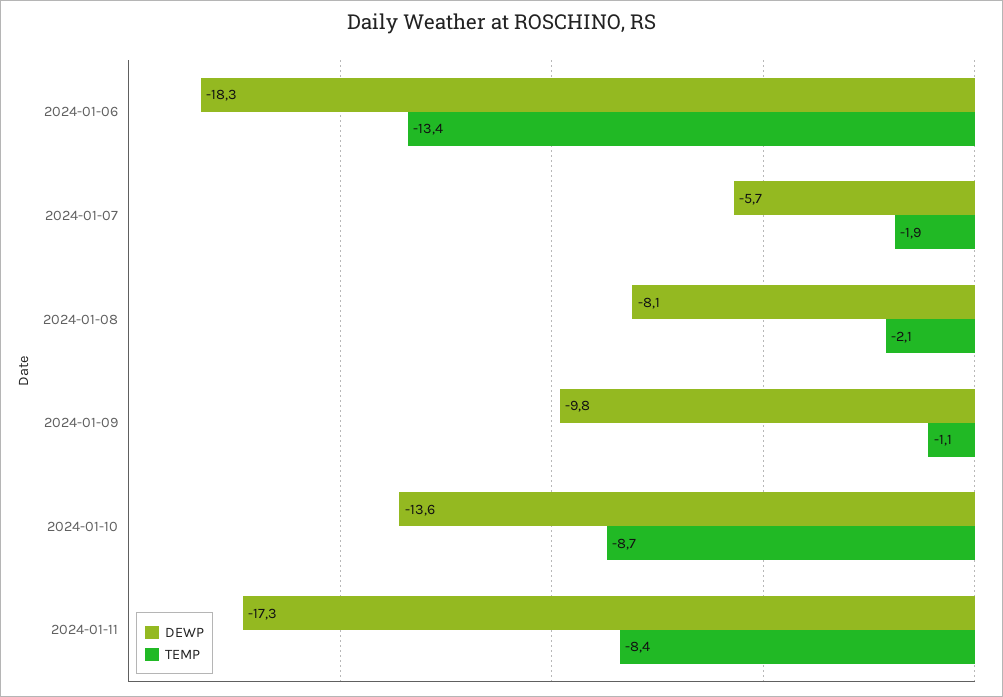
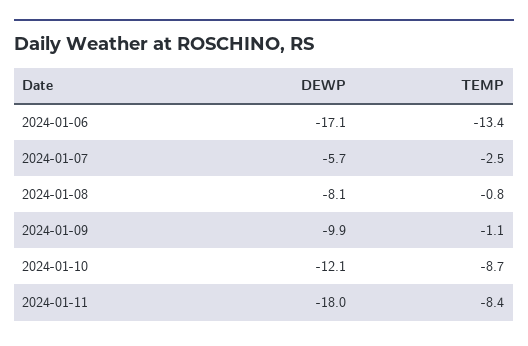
DEWP, 2024-01-06: -18.3 -> -17.1
TEMP, 2024-01-07: -1.9 -> -2.5
TEMP, 2024-01-08: -2.1 -> -0.8
DEWP, 2024-01-09: -9.8 -> -9.9
DEWP, 2024-01-10: -13.6 -> -12.1
DEWP, 2024-01-11: -17.3 -> -18

